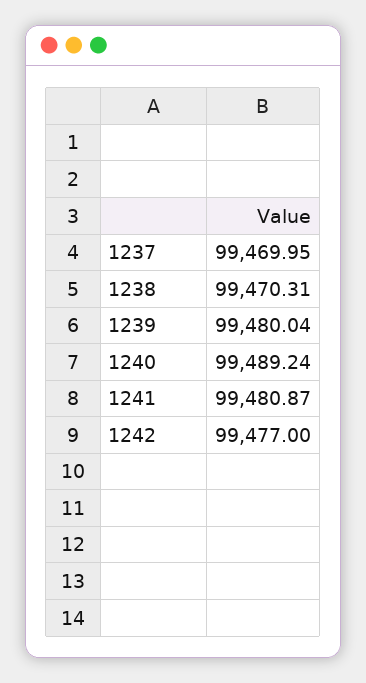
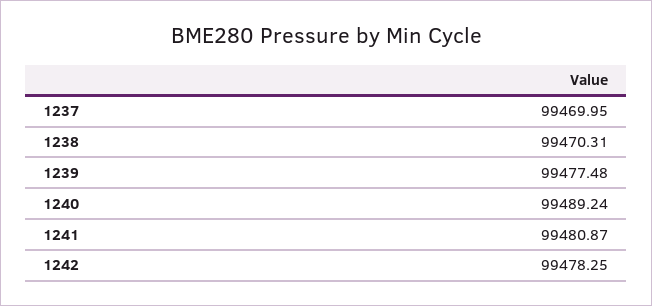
1239: 99480.04 -> 99477.48
1242: 99477 -> 99478.25

